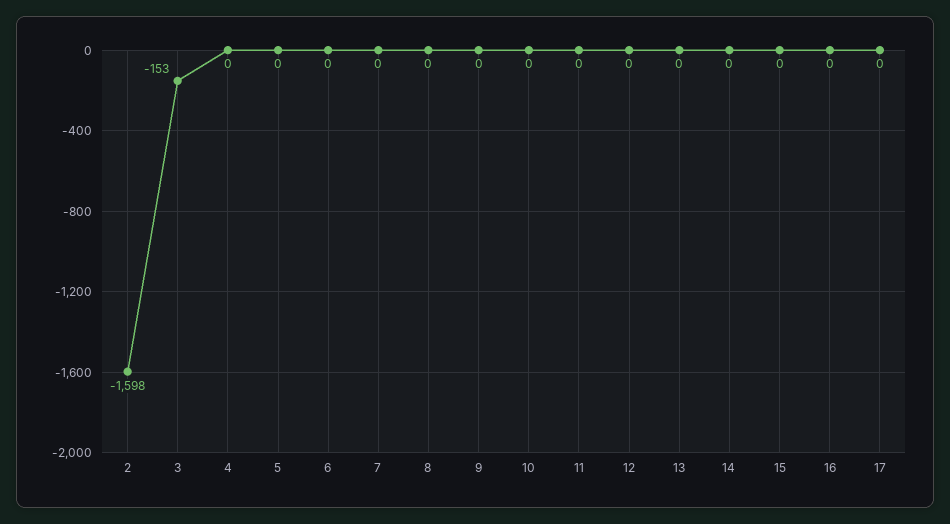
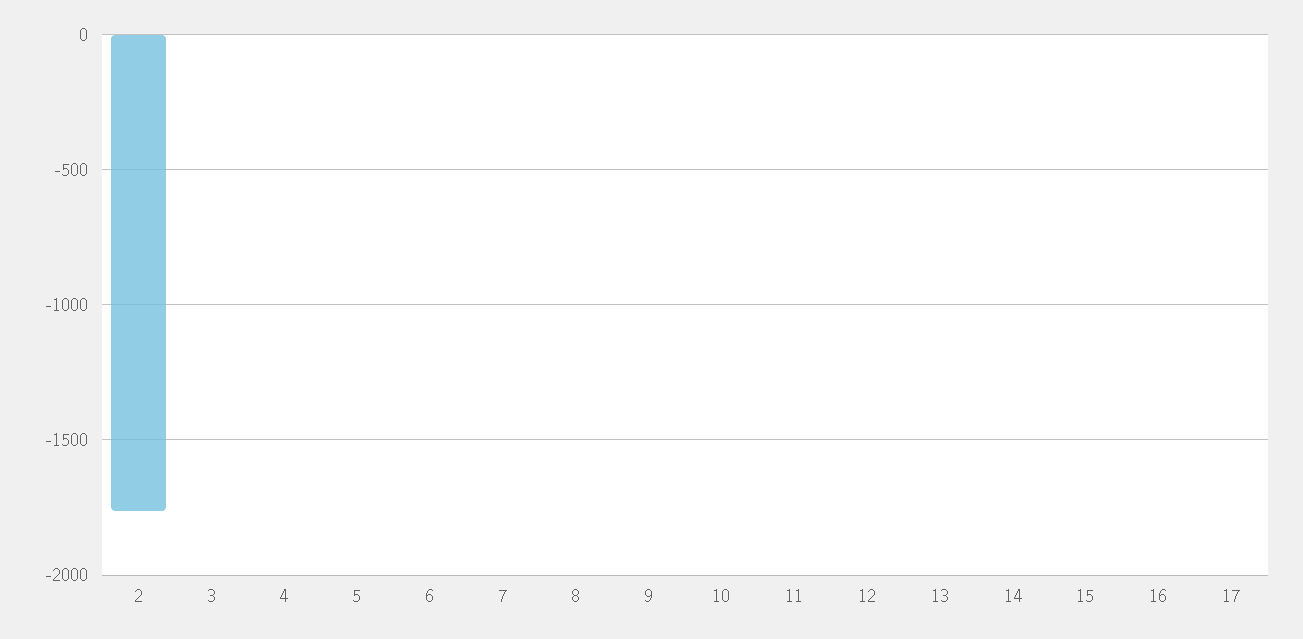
2: -1598 -> -1750
3: -153 -> 0

